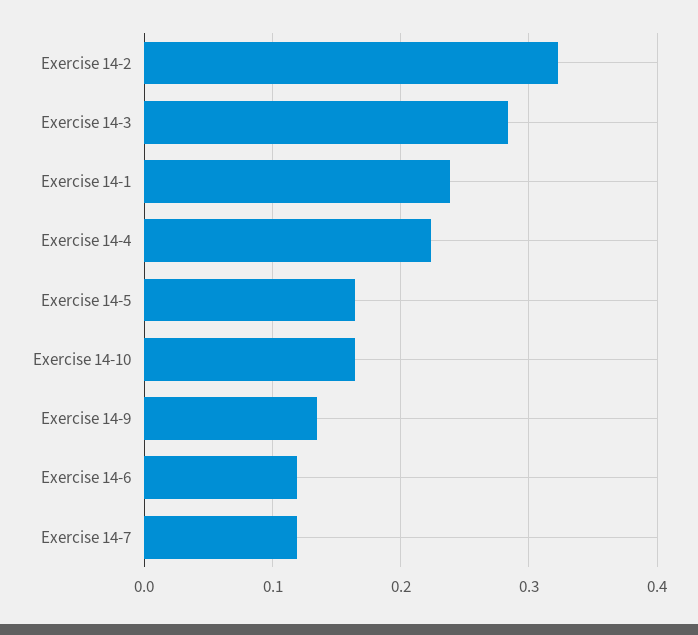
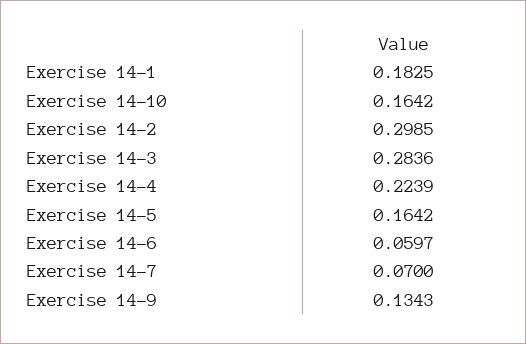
Exercise 14-2: 0.32 -> 0.2985
Exercise 14-1: 0.24 -> 0.1825
Exercise 14-6: 0.12 -> 0.0597
Exercise 14-7: 0.12 -> 0.07

